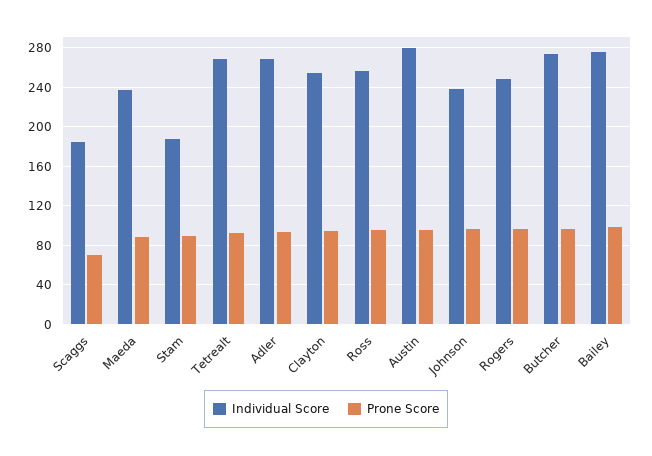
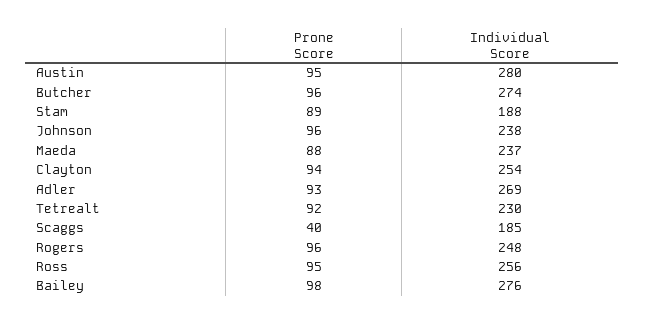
Prone Score, Scaggs: 70 -> 40
Individual Score, Tetrealt: 270 -> 230

